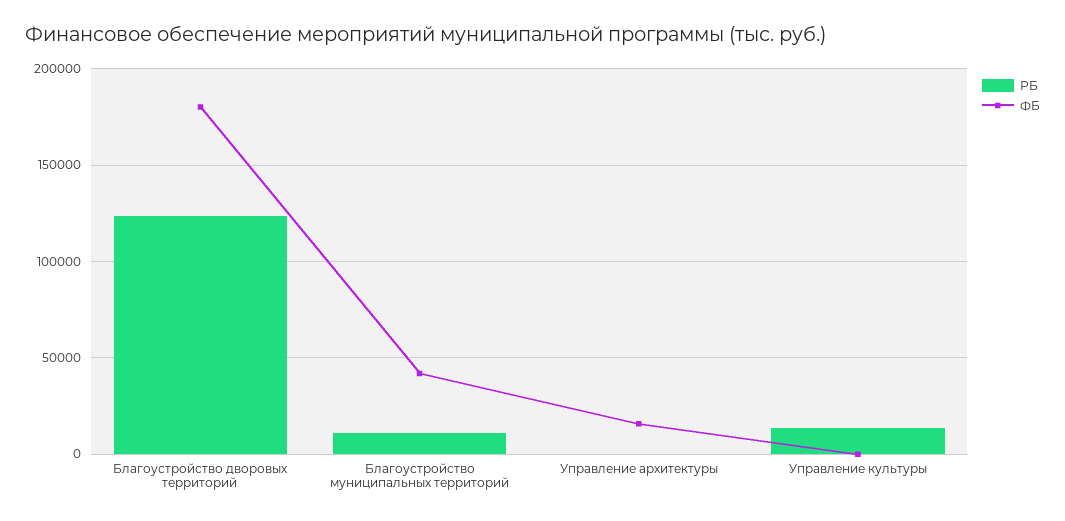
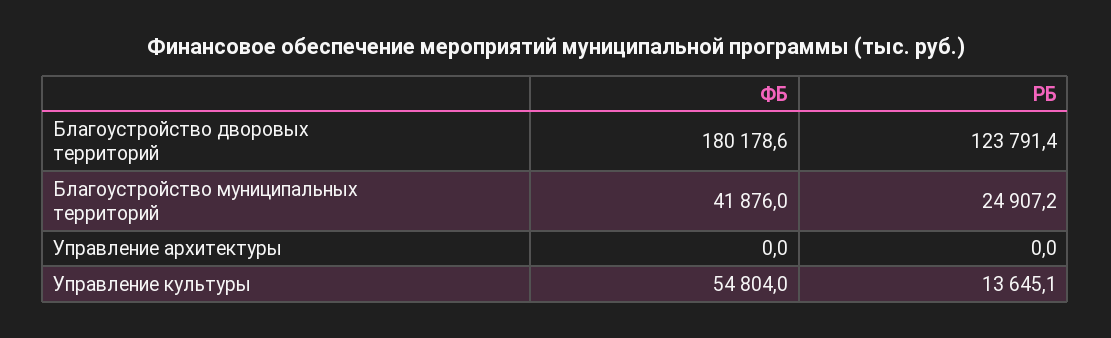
РБ, Благоустройство муниципальных территорий: 10000 -> 24907.2
ФБ, Управление архитектуры: 15000 -> 0
ФБ, Управление культуры: 0 -> 54804

